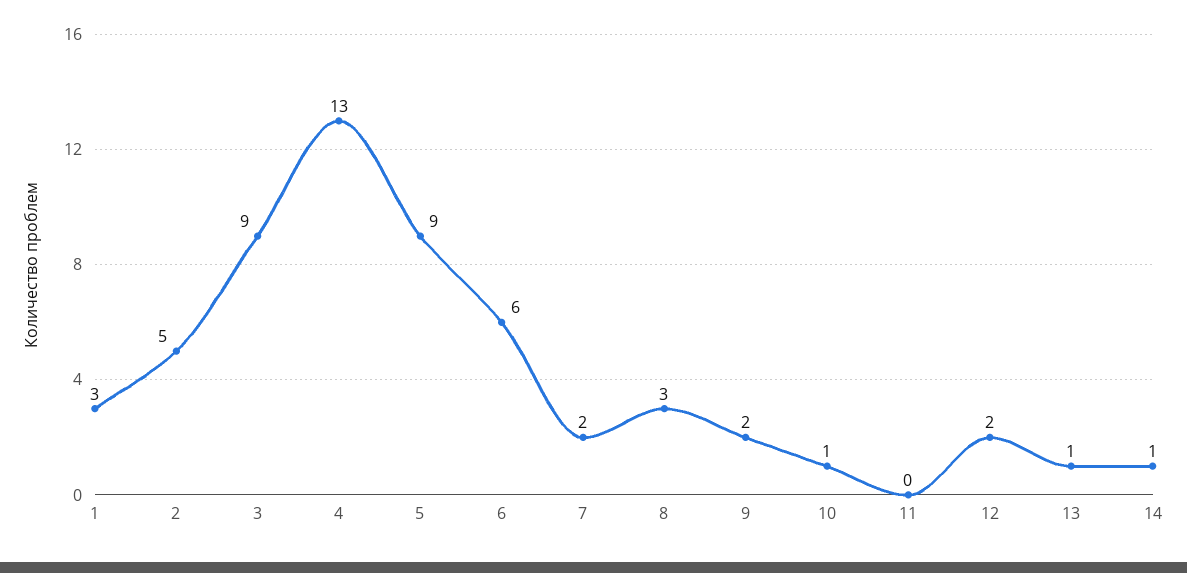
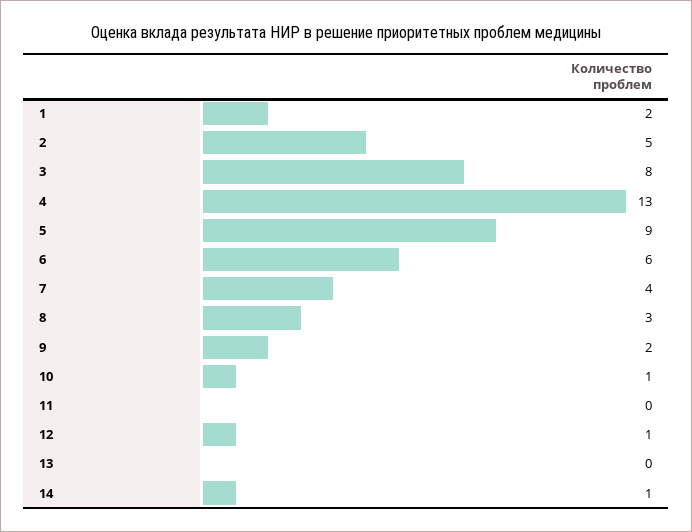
1: 3 -> 2
3: 9 -> 8
7: 2 -> 4
12: 2 -> 1
13: 1 -> 0

